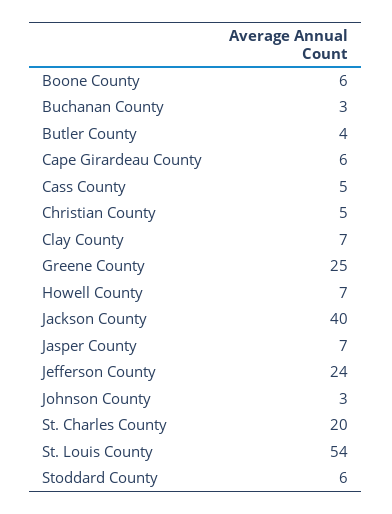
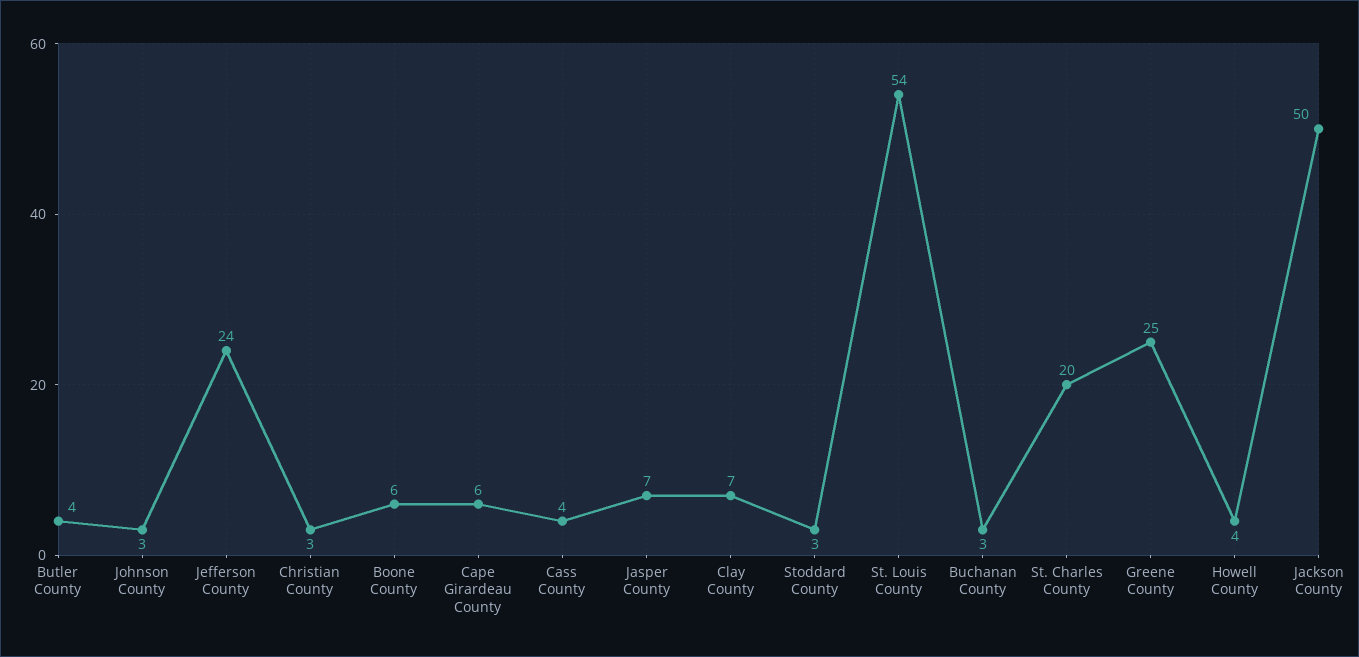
Cass County: 5 -> 4
Christian County: 5 -> 3
Howell County: 7 -> 4
Jackson County: 40 -> 50
Stoddard County: 6 -> 3

